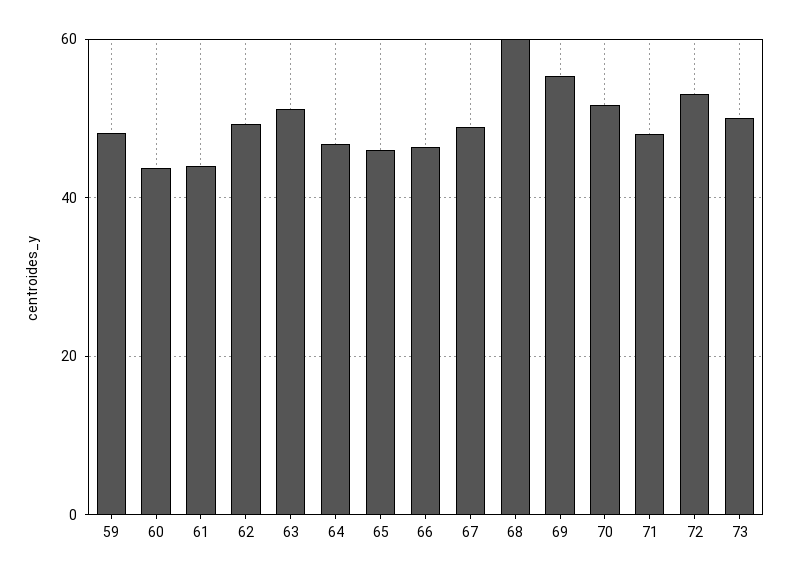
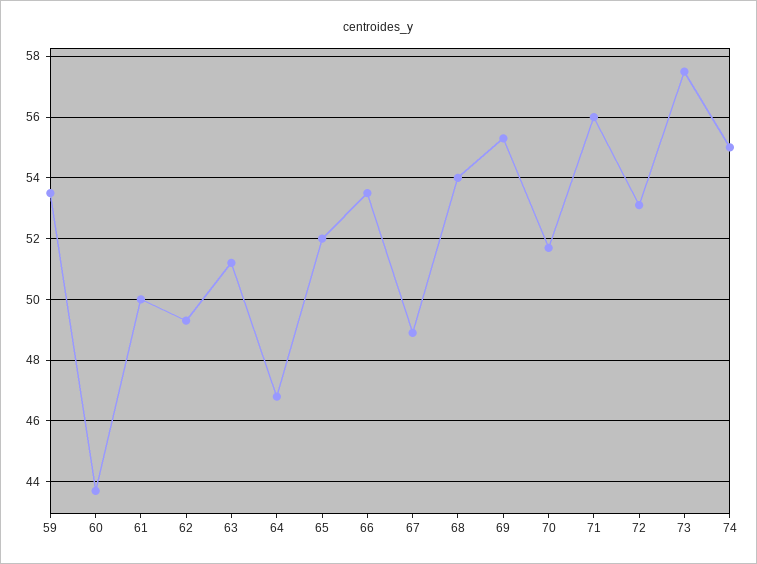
59: 48 -> 53.5
61: 44 -> 50
65: 46 -> 52
66: 46 -> 53.5
68: 60 -> 54
71: 48 -> 56
73: 50 -> 57.5
74: none -> 55

